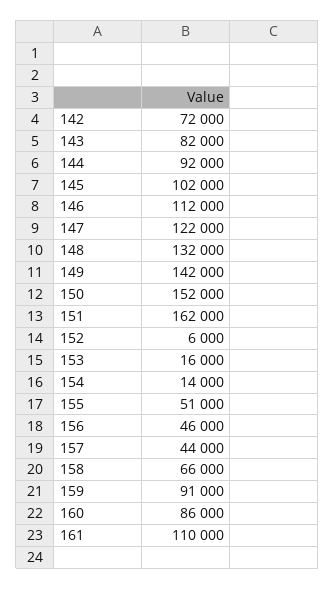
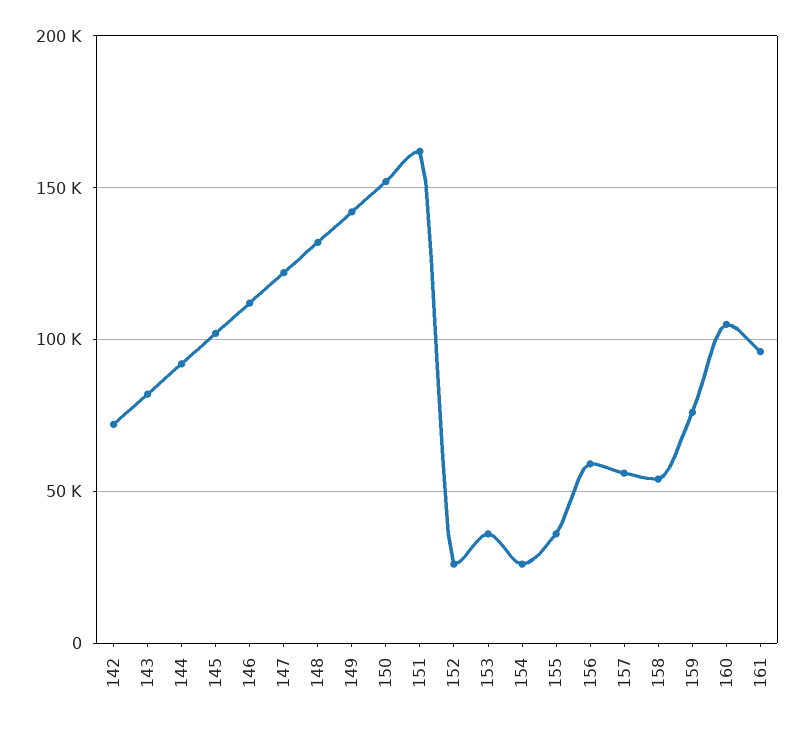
152: 6000 -> 25000
153: 16000 -> 35000
154: 14000 -> 25000
155: 51000 -> 35000
156: 46000 -> 60000
157: 44000 -> 55000
158: 66000 -> 55000
159: 91000 -> 75000
160: 86000 -> 105000
161: 110000 -> 95000

